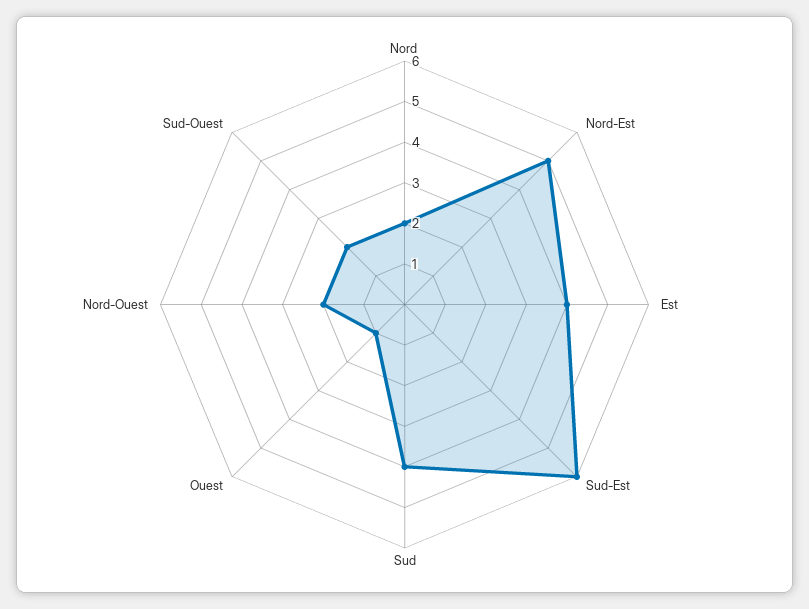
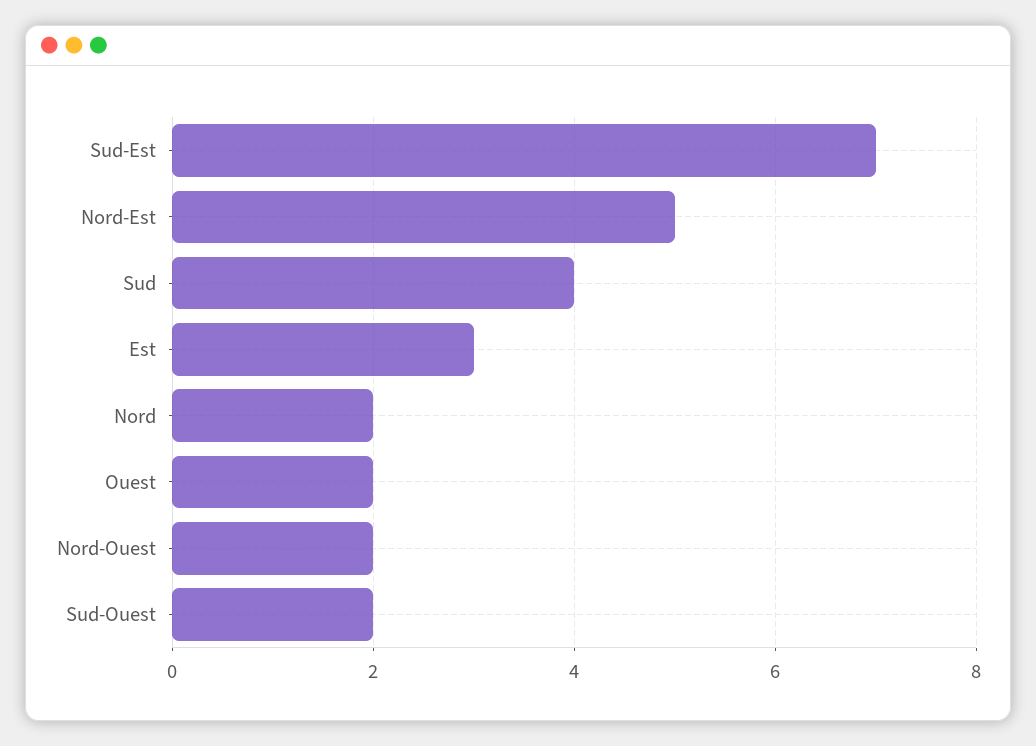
Est: 4 -> 3
Sud-Est: 6 -> 7
Ouest: 1 -> 2

